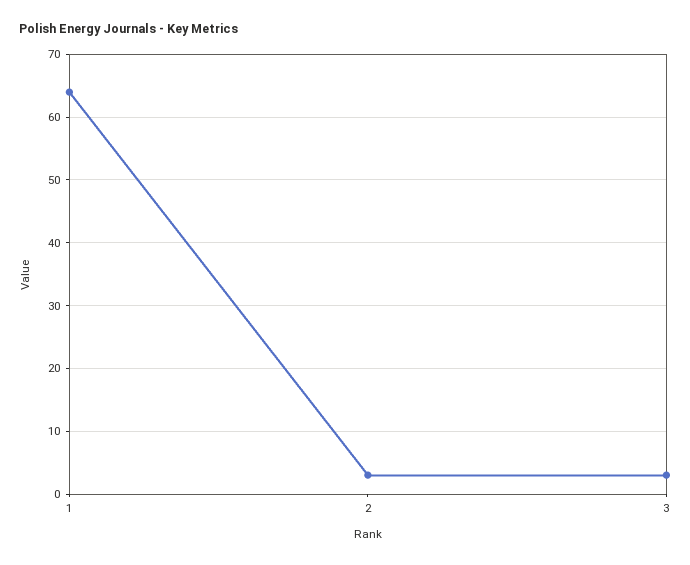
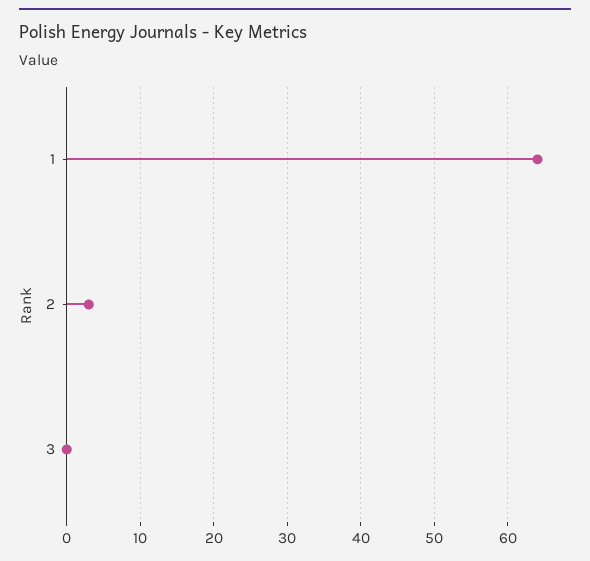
3: 3 -> 0

